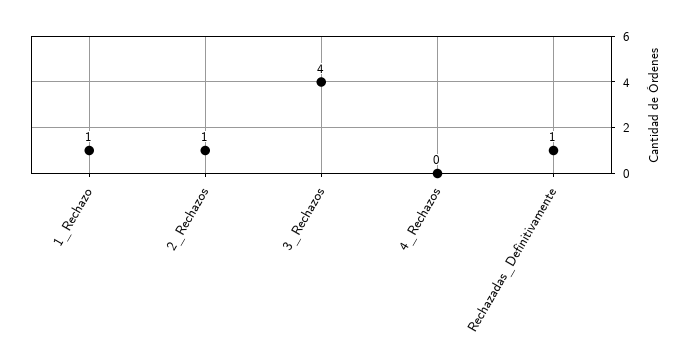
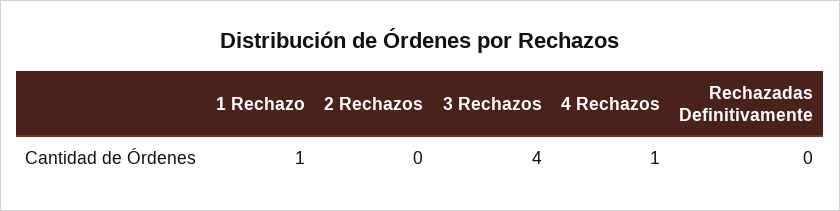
2_Rechazos: 1 -> 0
4_Rechazos: 0 -> 1
Rechazadas_Definitivamente: 1 -> 0

